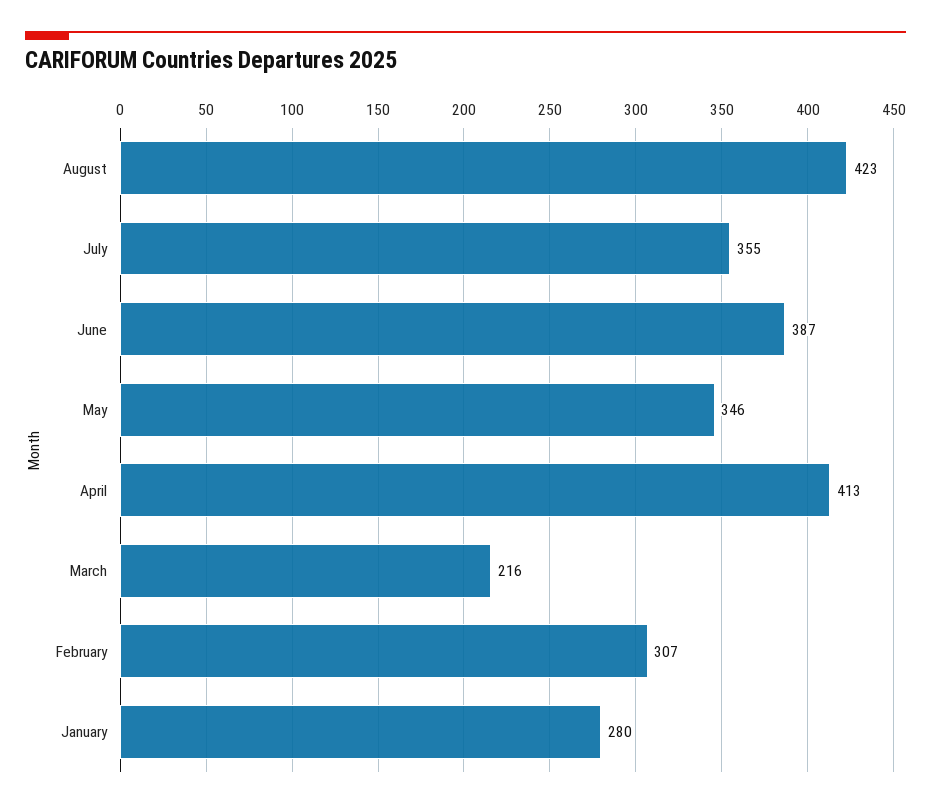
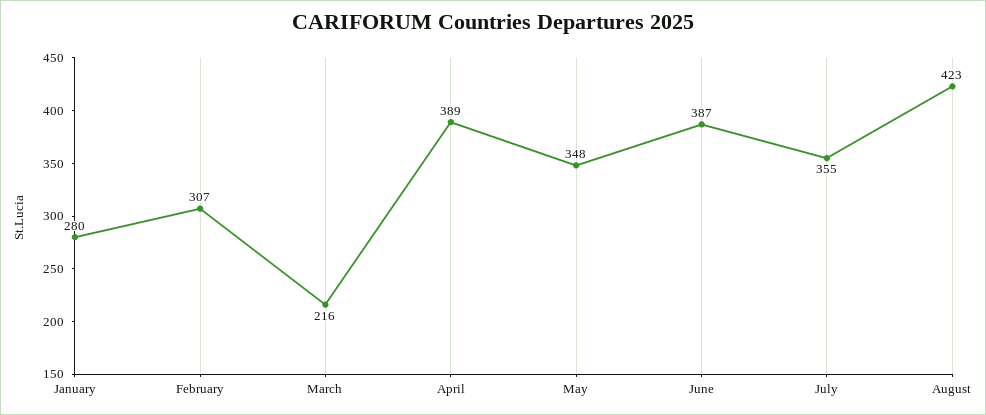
May: 346 -> 348
April: 413 -> 389

